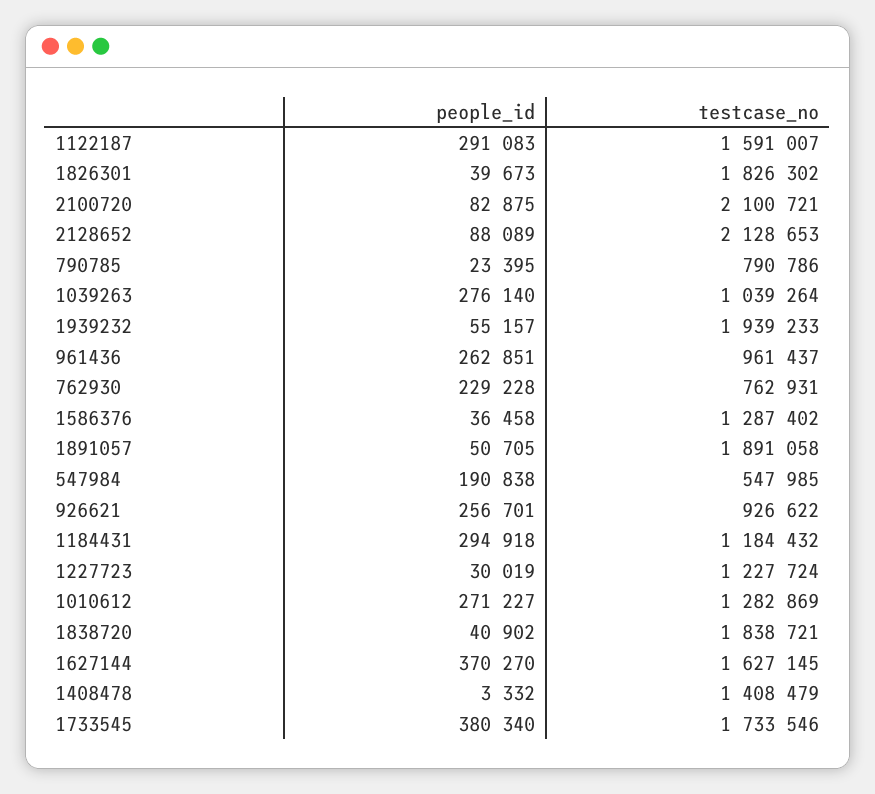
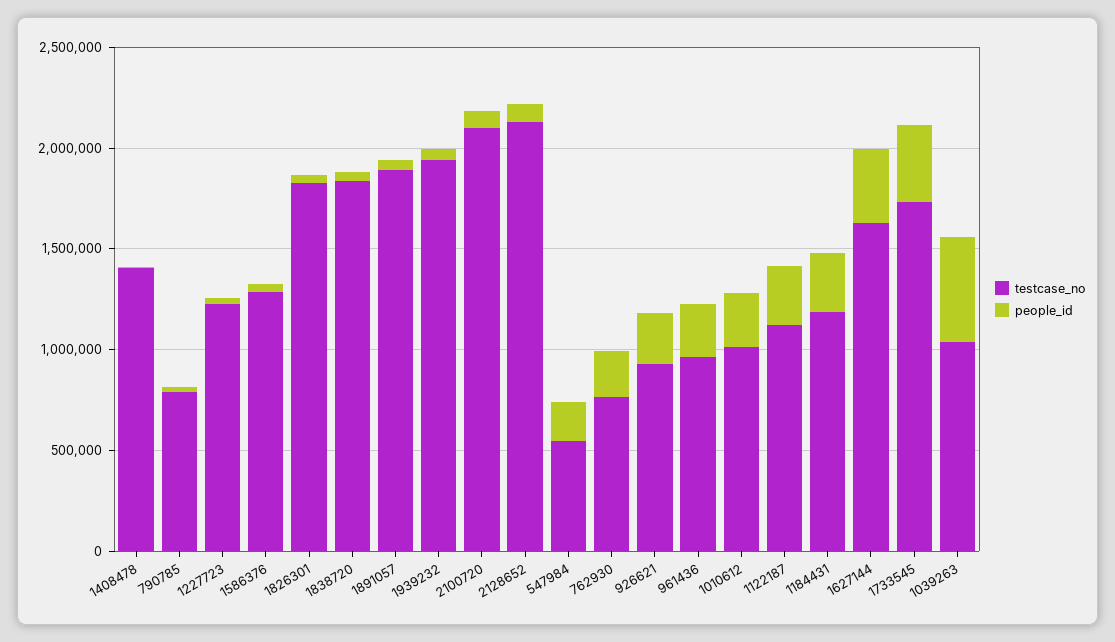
testcase_no, 1122187: 1591007 -> 1100000
people_id, 1039263: 276140 -> 500000
testcase_no, 1010612: 1282869 -> 1000000

